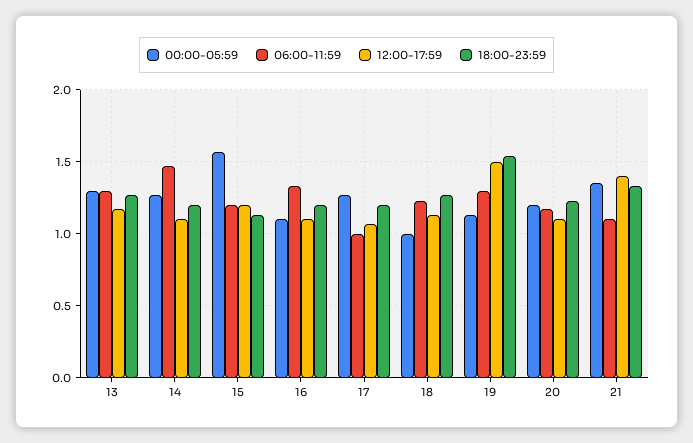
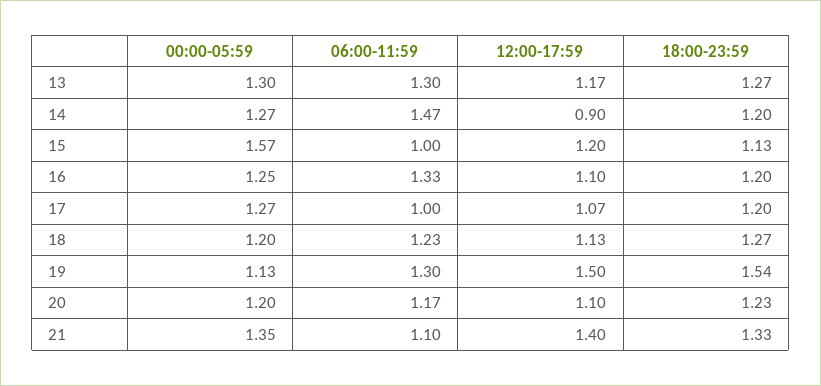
12:00-17:59, 14: 1.1 -> 0.9
06:00-11:59, 15: 1.2 -> 1
00:00-05:59, 16: 1.1 -> 1.25
00:00-05:59, 18: 1 -> 1.2

